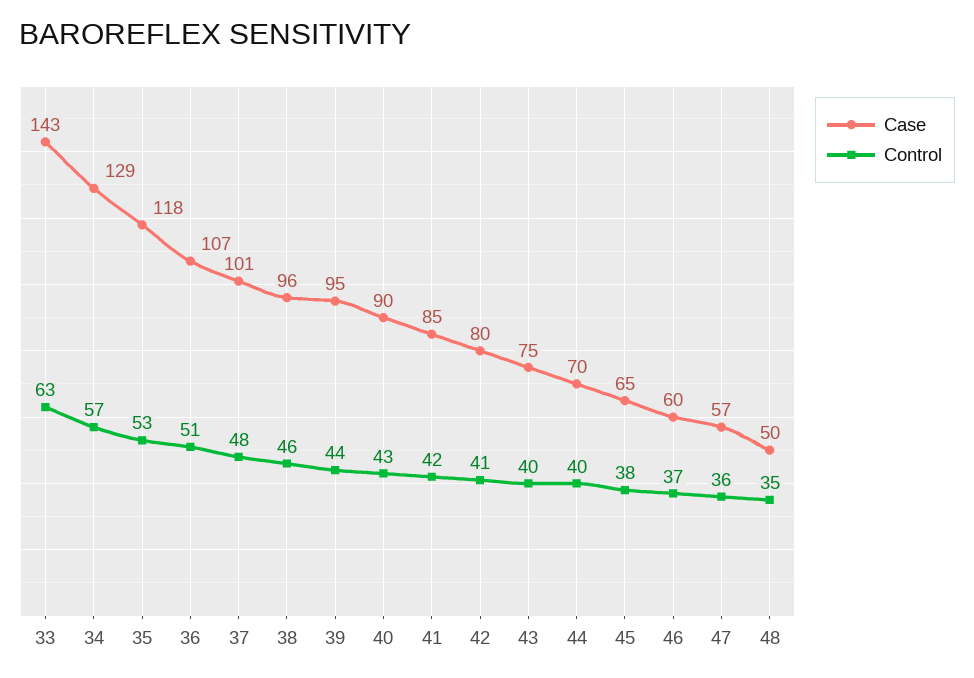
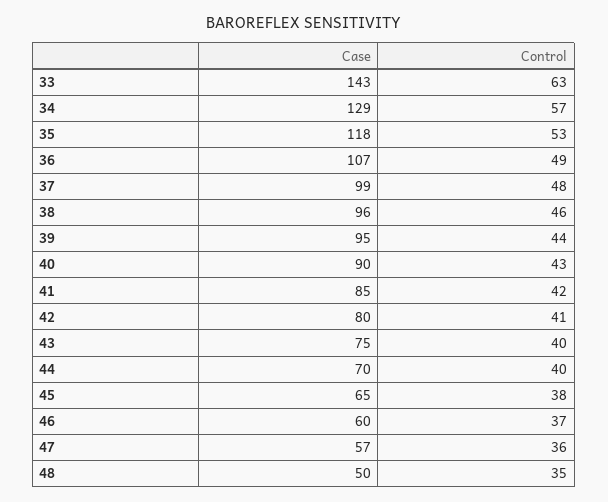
Control, 36: 51 -> 49
Case, 37: 101 -> 99

